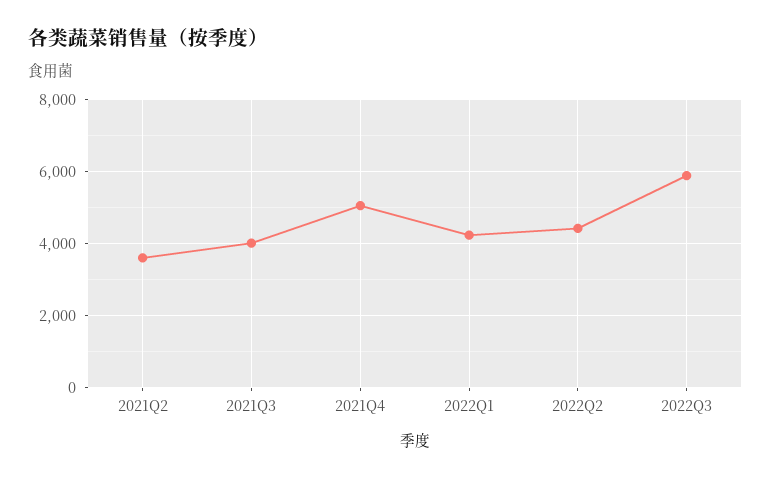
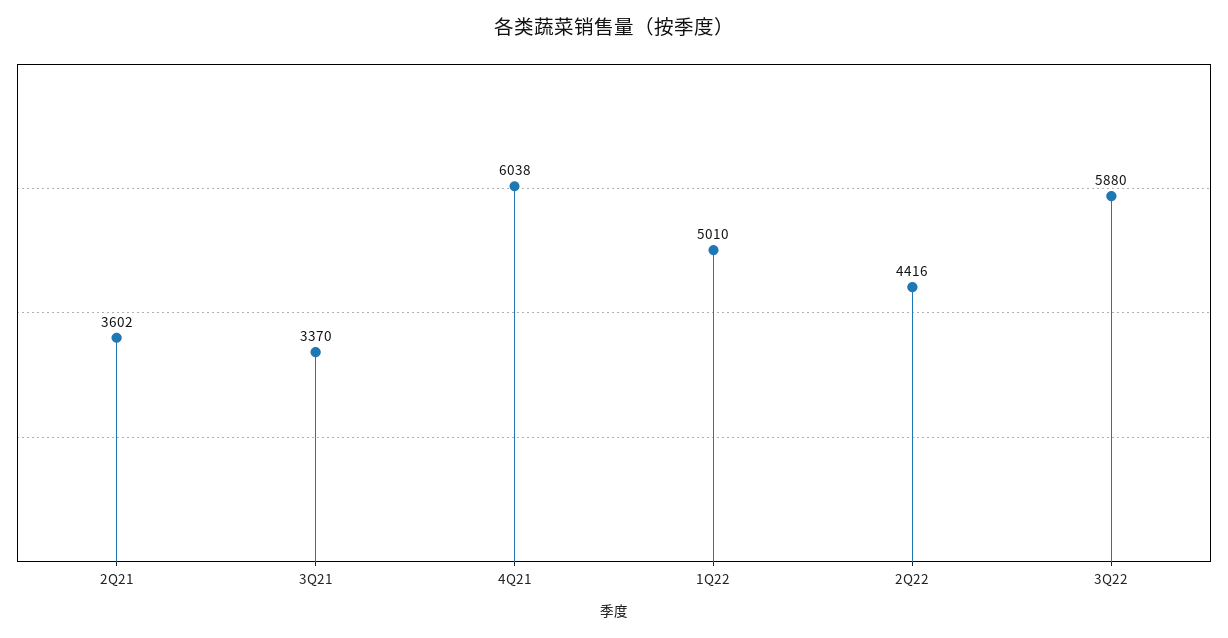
2021Q3: 4000 -> 3370
2021Q4: 5000 -> 6038
2022Q1: 4200 -> 5010

